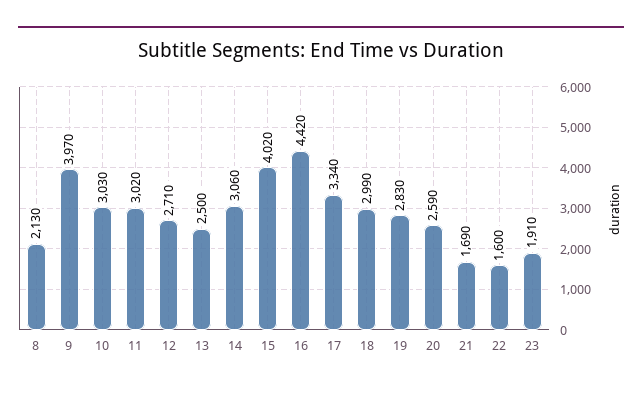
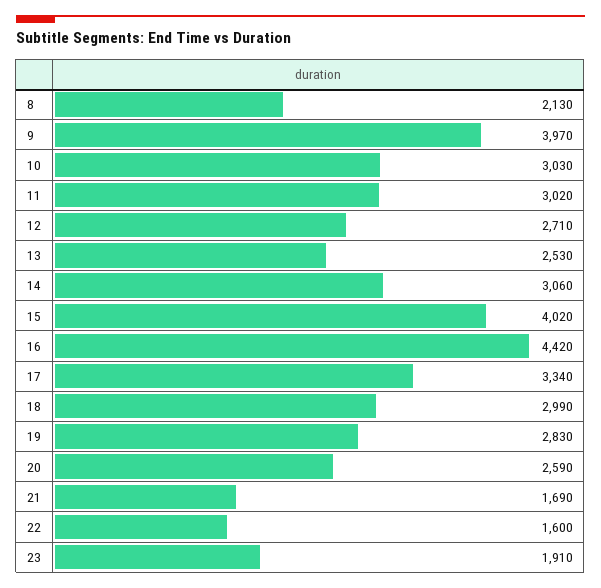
13: 2500 -> 2530

